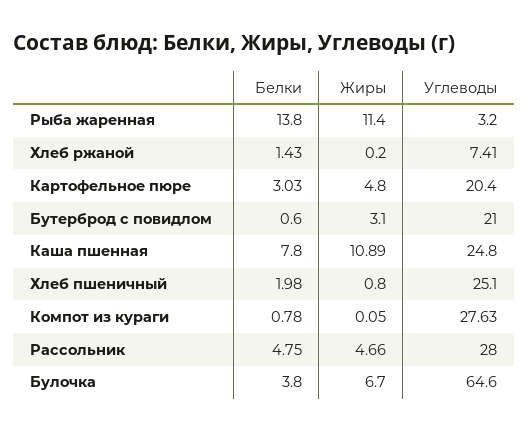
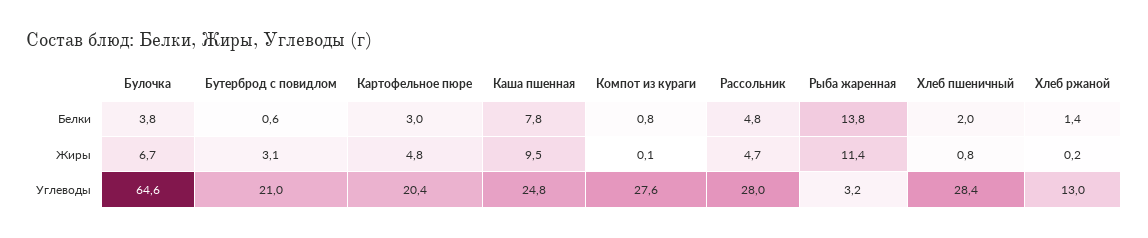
Углеводы, Хлеб ржаной: 7.41 -> 13
Жиры, Каша пшенная: 10.89 -> 9.5
Углеводы, Хлеб пшеничный: 25.1 -> 28.4

